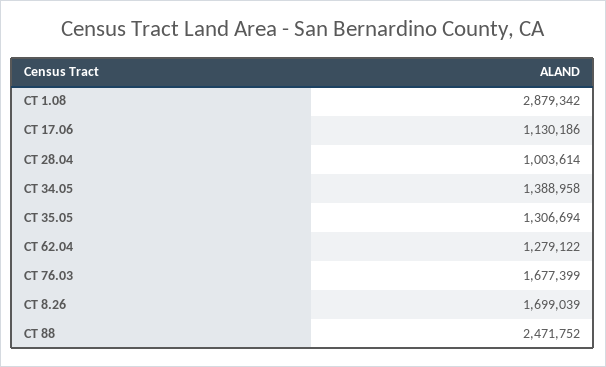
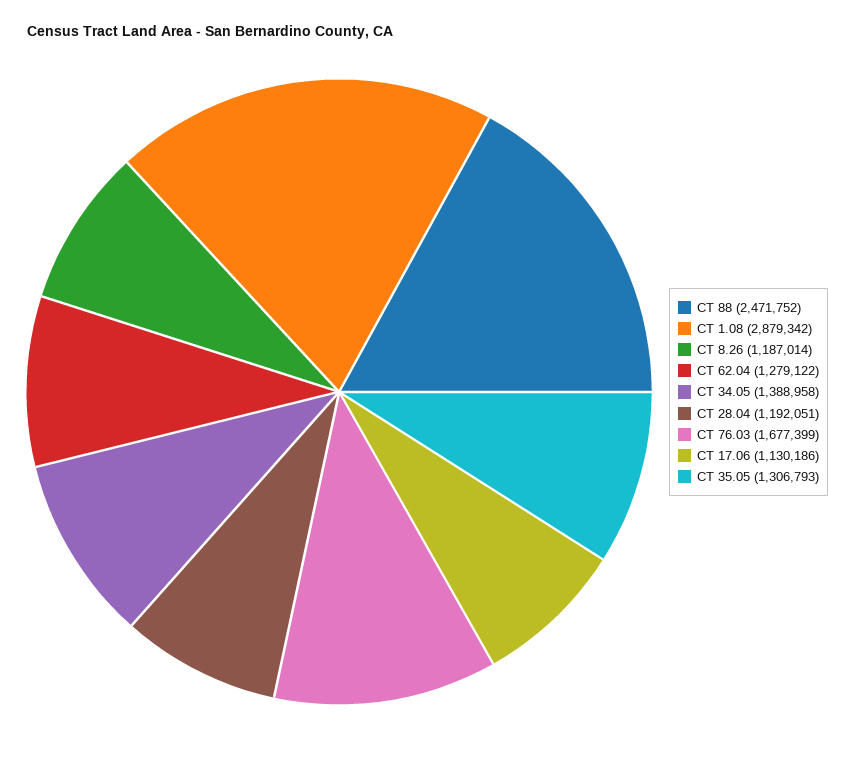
CT 28.04: 1003614 -> 1192051
CT 35.05: 1306694 -> 1306793
CT 8.26: 1699039 -> 1187014

